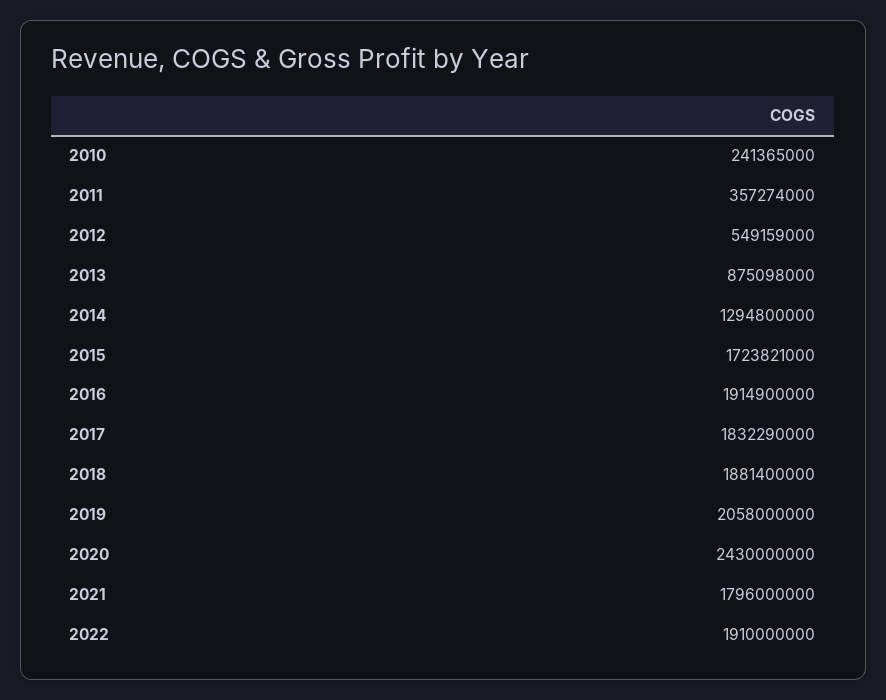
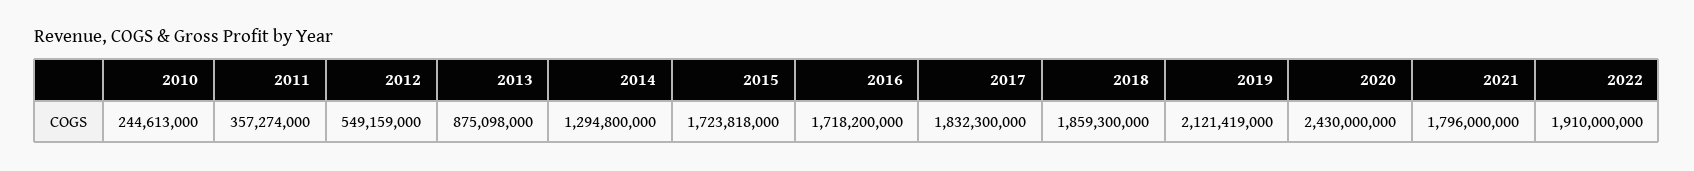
2010: 241365000 -> 244613000
2015: 1723821000 -> 1723818000
2016: 1914900000 -> 1718200000
2017: 1832290000 -> 1832300000
2018: 1881400000 -> 1859300000
2019: 2058000000 -> 2121419000

